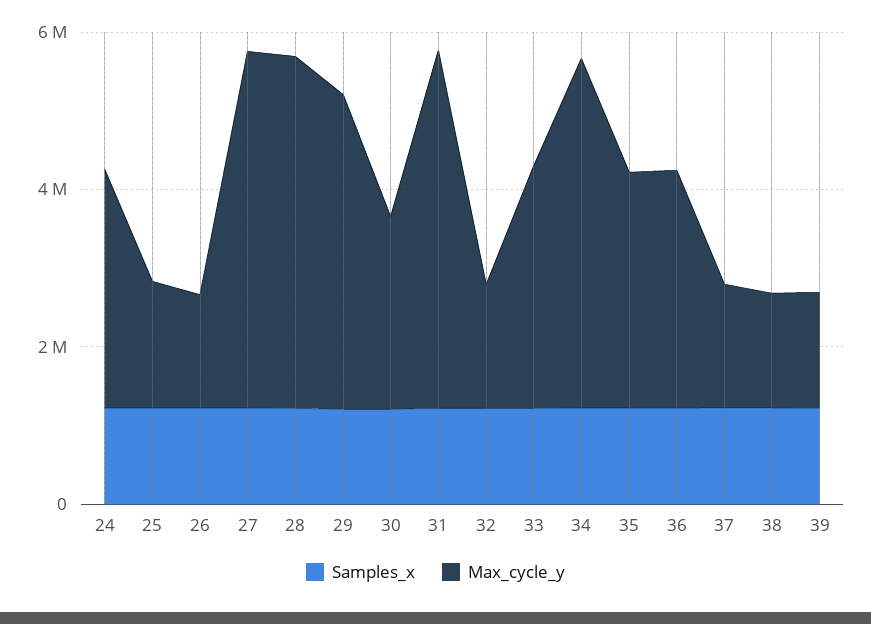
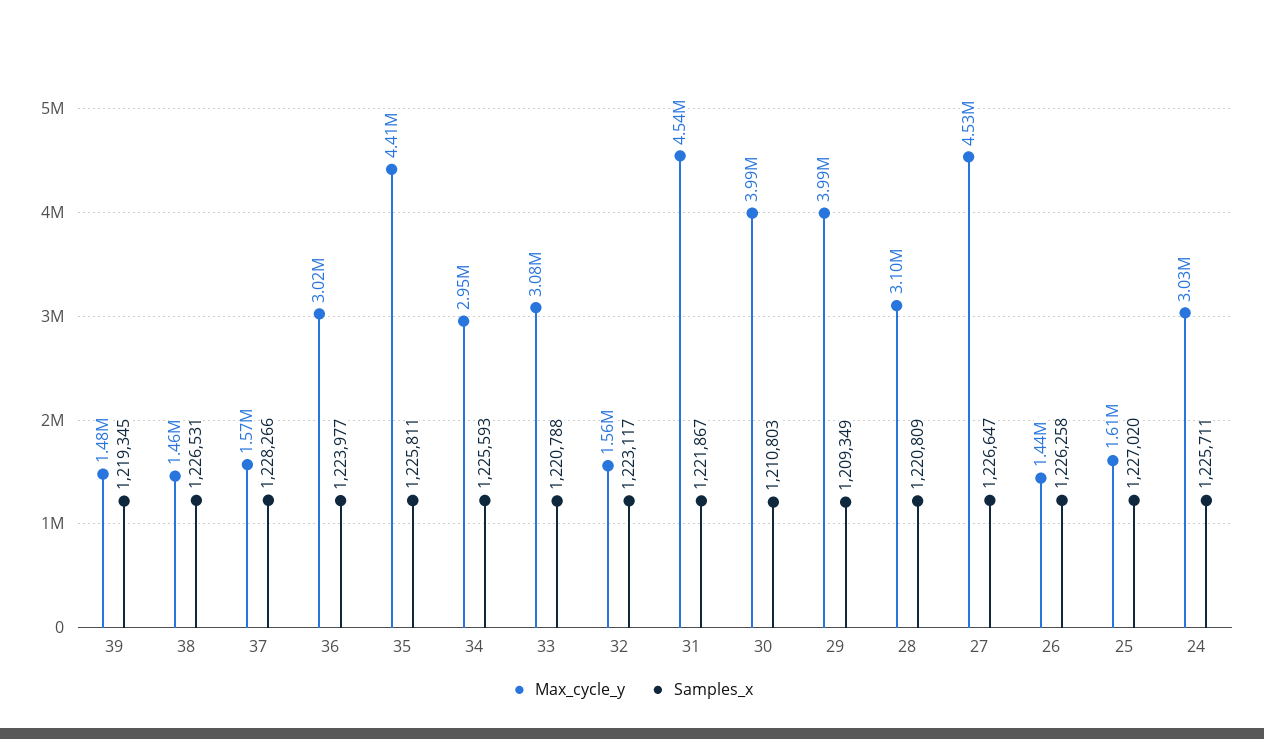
Max_cycle_y, 28: 4500000 -> 3100000
Max_cycle_y, 30: 2500000 -> 3990000
Max_cycle_y, 34: 4500000 -> 2950000
Max_cycle_y, 35: 3000000 -> 4410000

